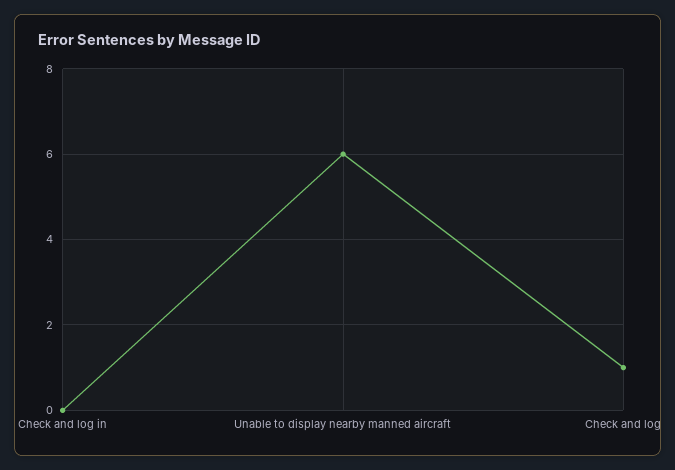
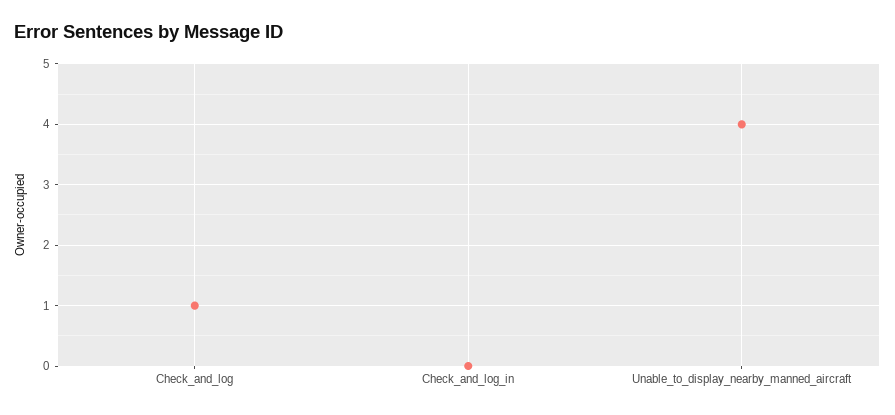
Unable to display nearby manned aircraft: 6 -> 4

